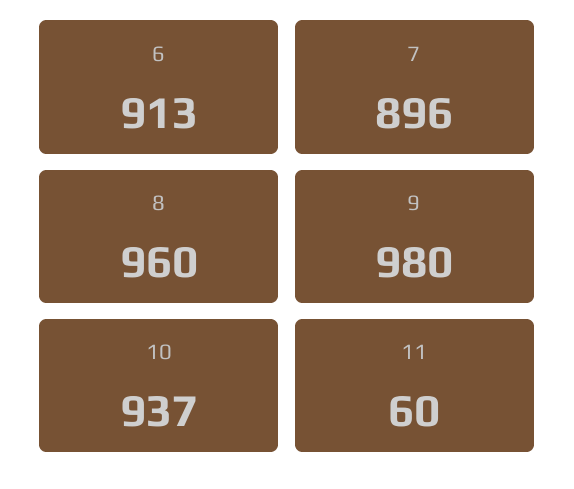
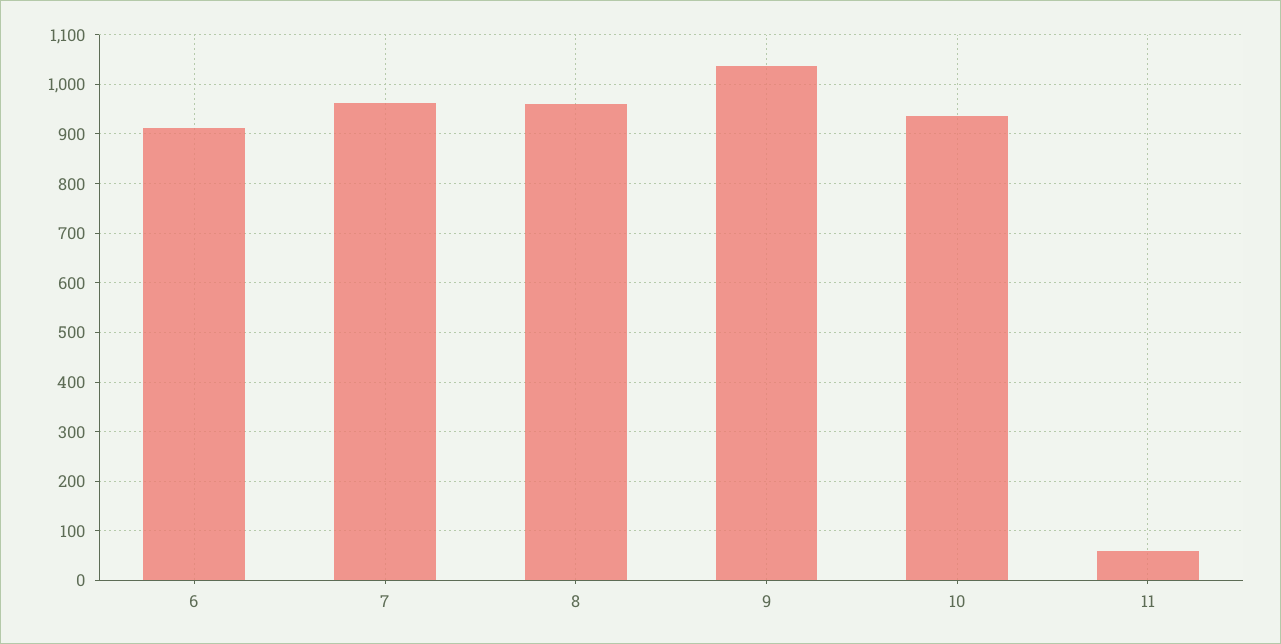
7: 896 -> 960
9: 980 -> 1040

